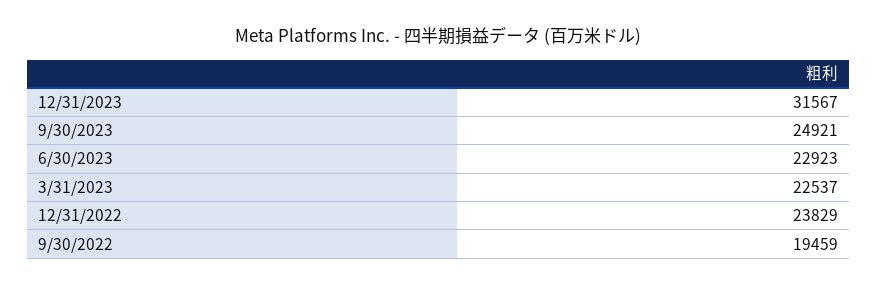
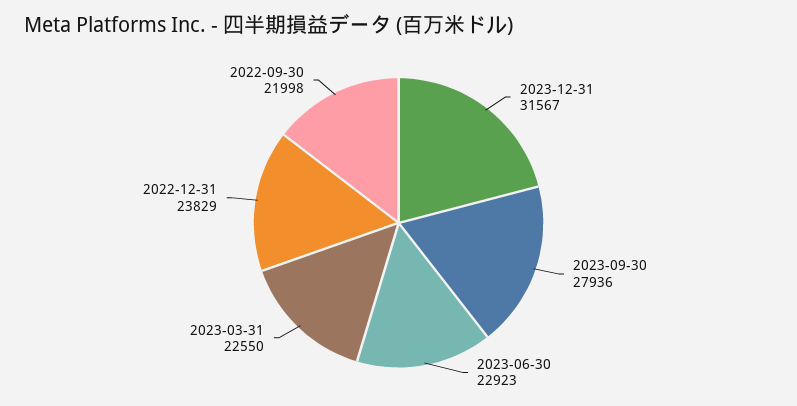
9/30/2023: 24921 -> 27936
3/31/2023: 22537 -> 22550
9/30/2022: 19459 -> 21998

